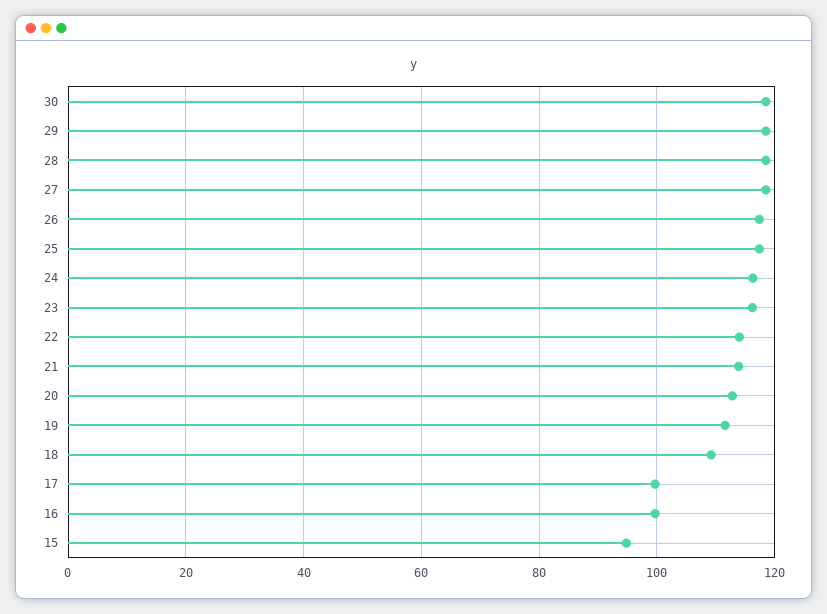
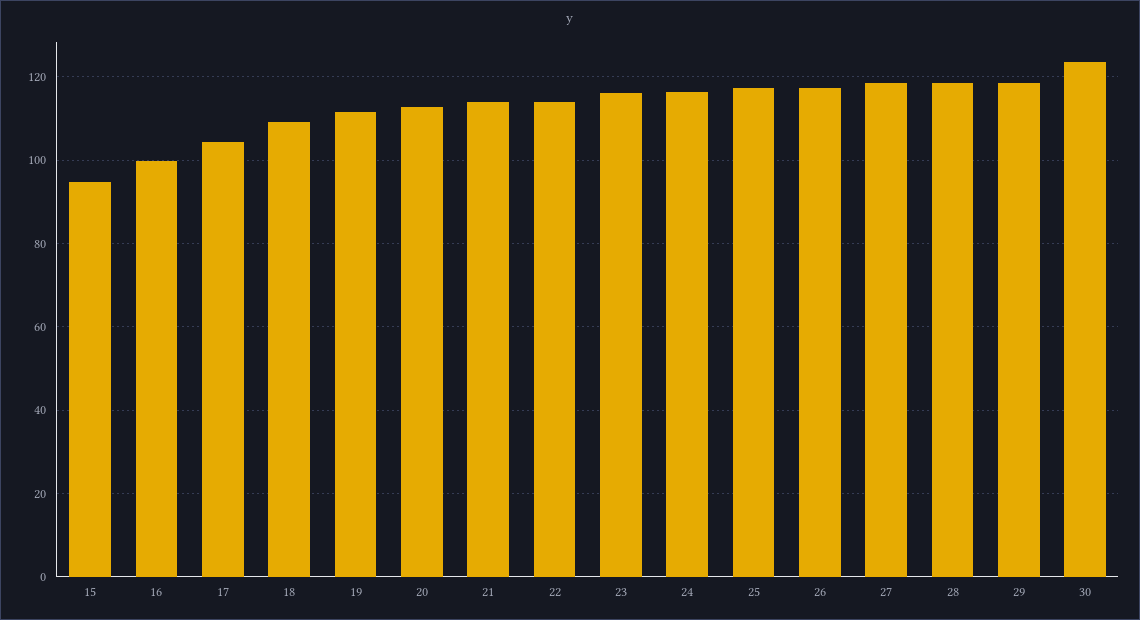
30: 118 -> 124
17: 100 -> 104

